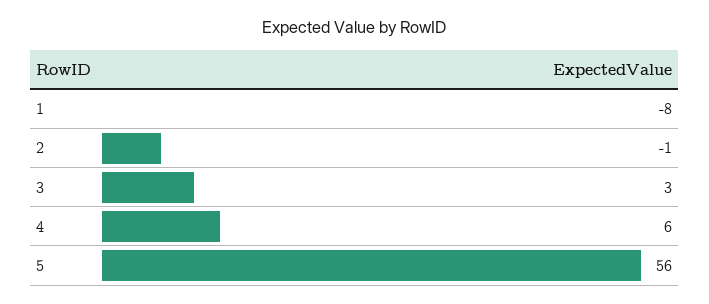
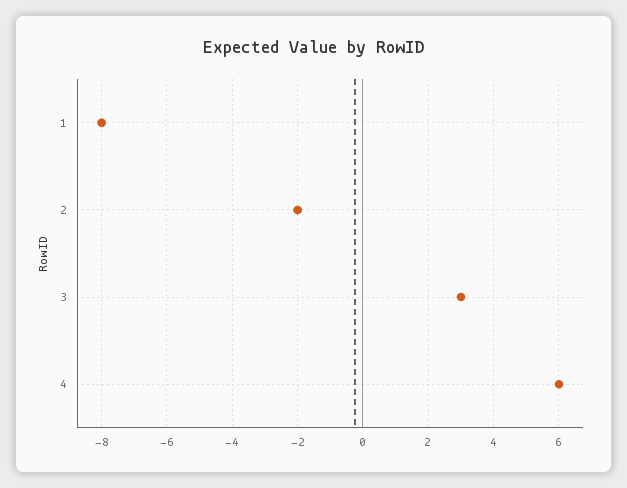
2: -1 -> -2
5: 56 -> none

